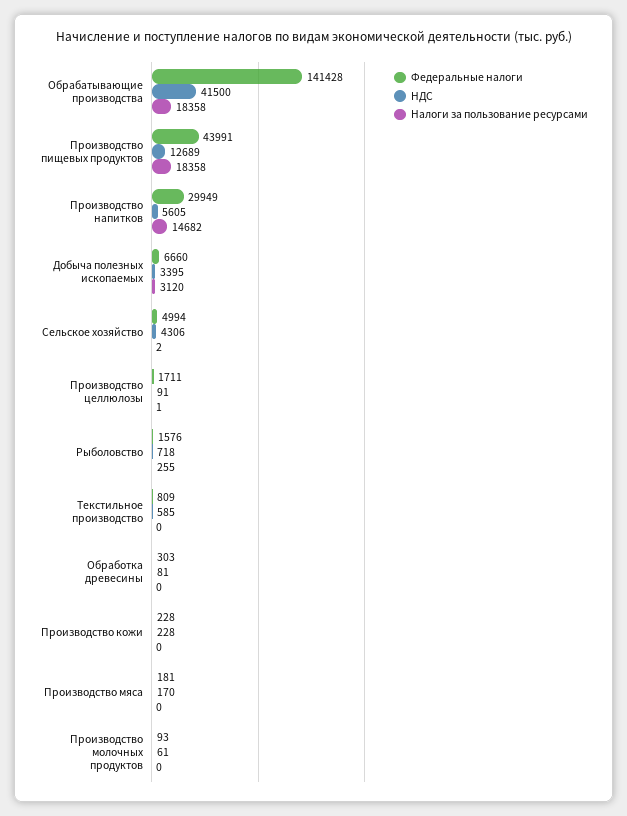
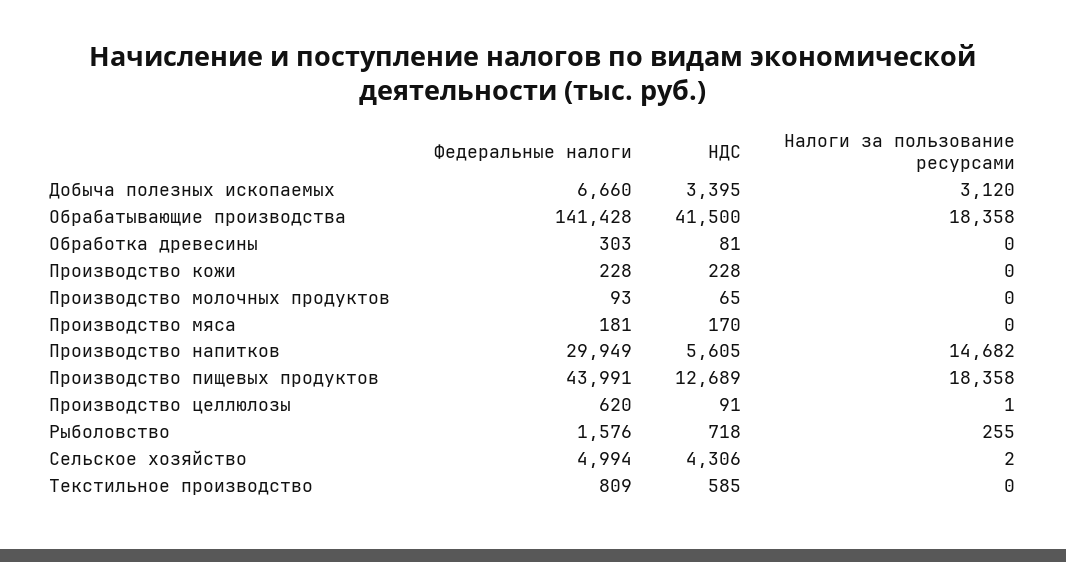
Федеральные налоги, Производство целлюлозы: 1711 -> 620
НДС, Производство молочных продуктов: 61 -> 65

